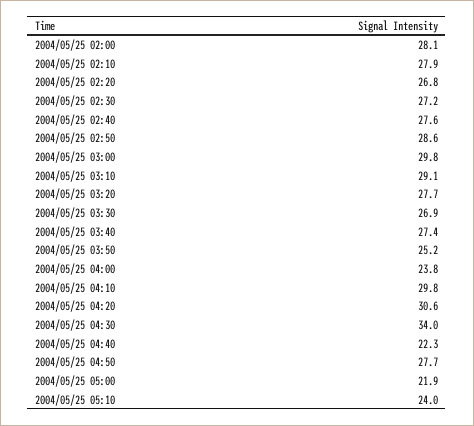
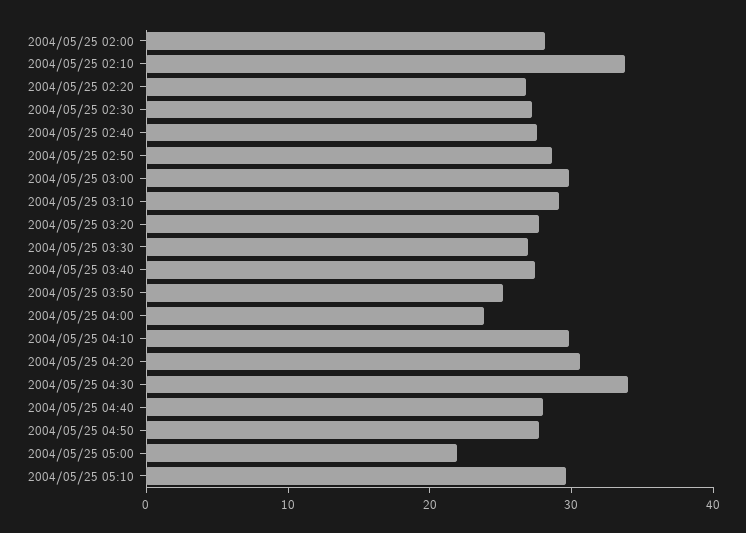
2004/05/25 02:10: 27.9 -> 34
2004/05/25 04:40: 22.3 -> 28
2004/05/25 05:10: 24 -> 30

